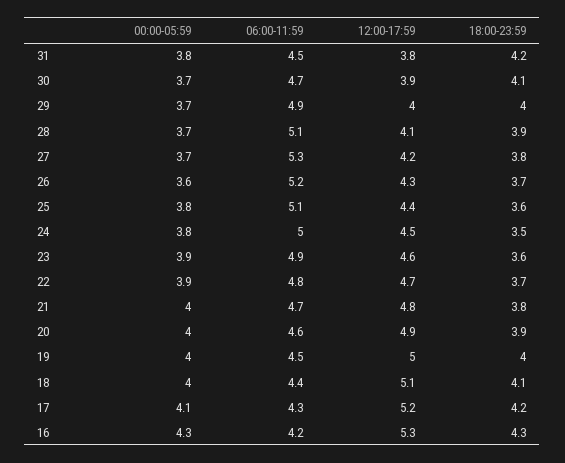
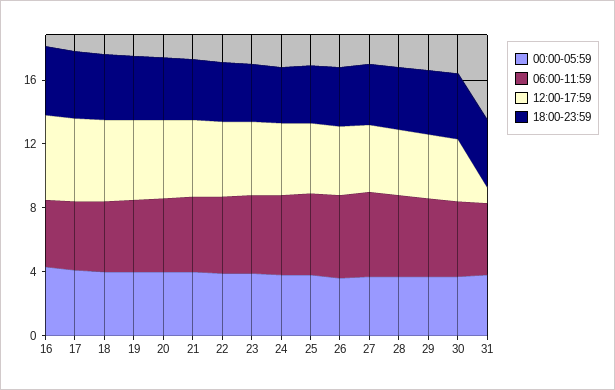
12:00-17:59, 31: 3.8 -> 1

